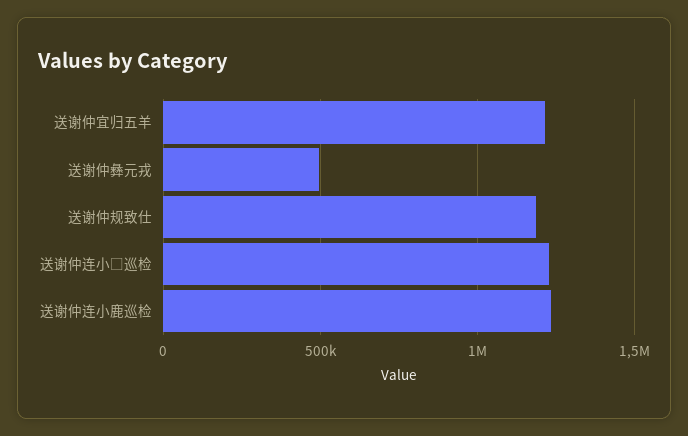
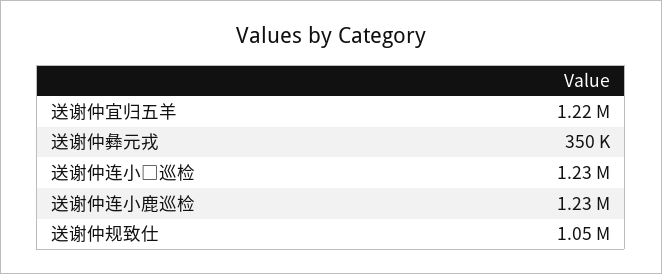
送谢仲彝元戎: 500000 -> 350000
送谢仲规致仕: 1200000 -> 1050000

